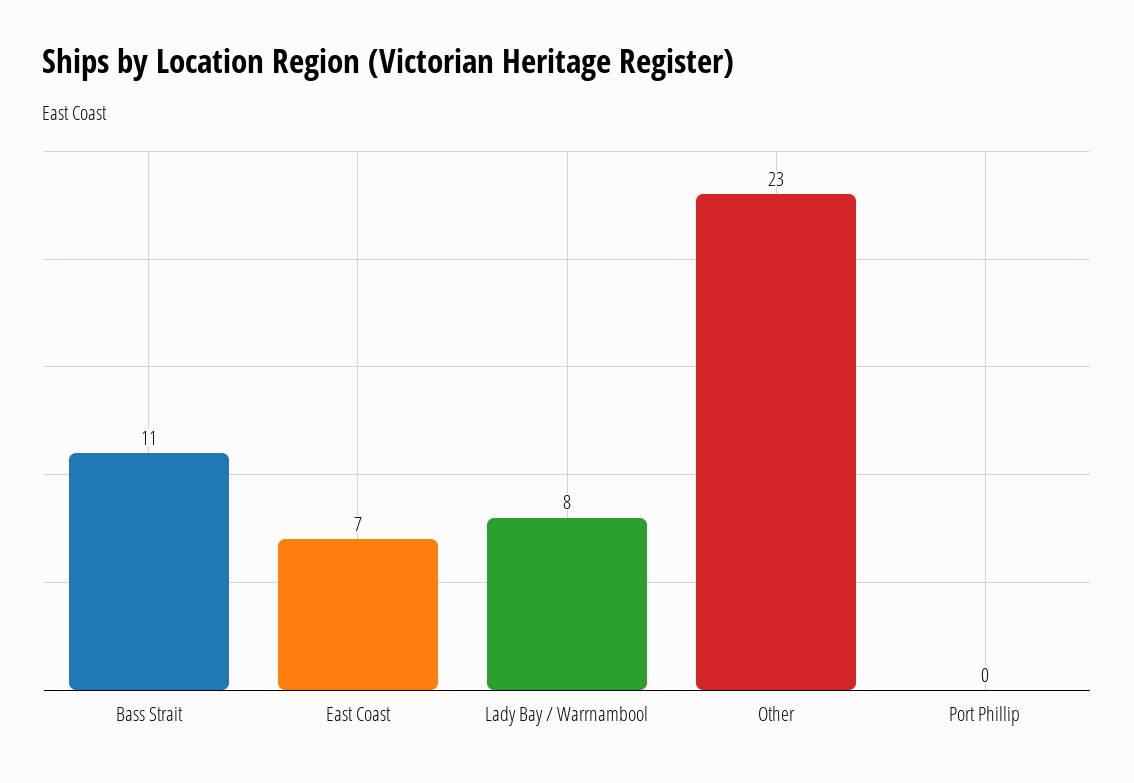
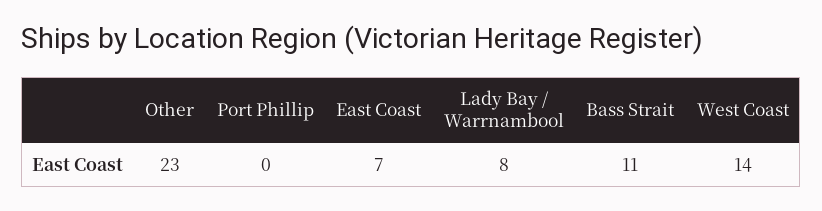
West Coast: none -> 14

